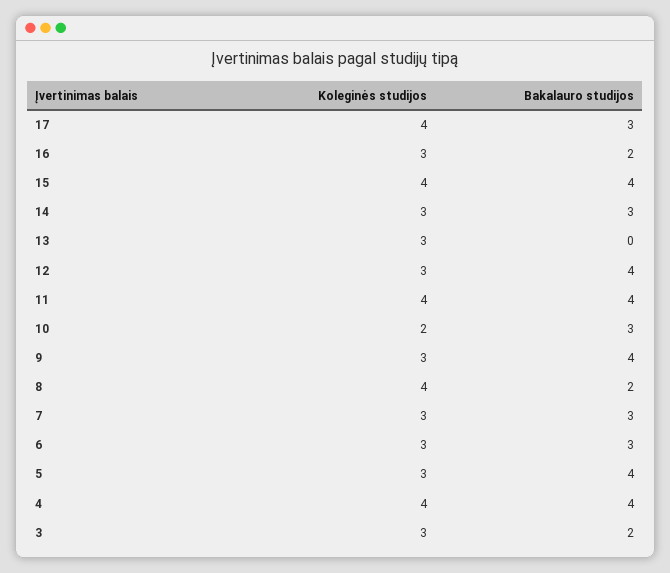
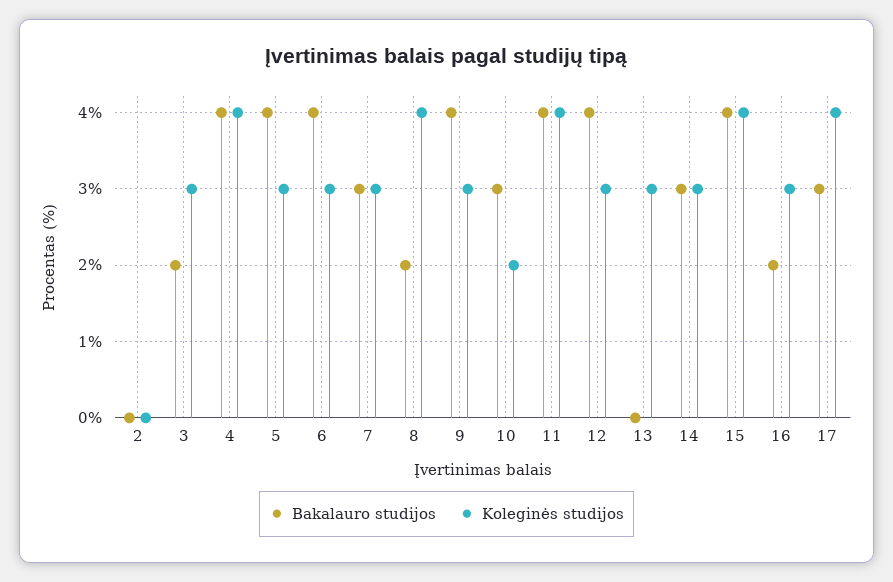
Bakalauro studijos, 6: 3 -> 4
Bakalauro studijos, 2: none -> 0
Koleginės studijos, 2: none -> 0

